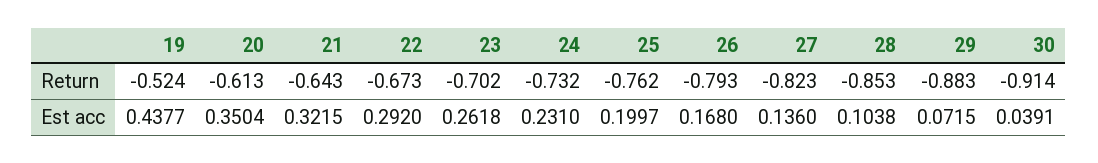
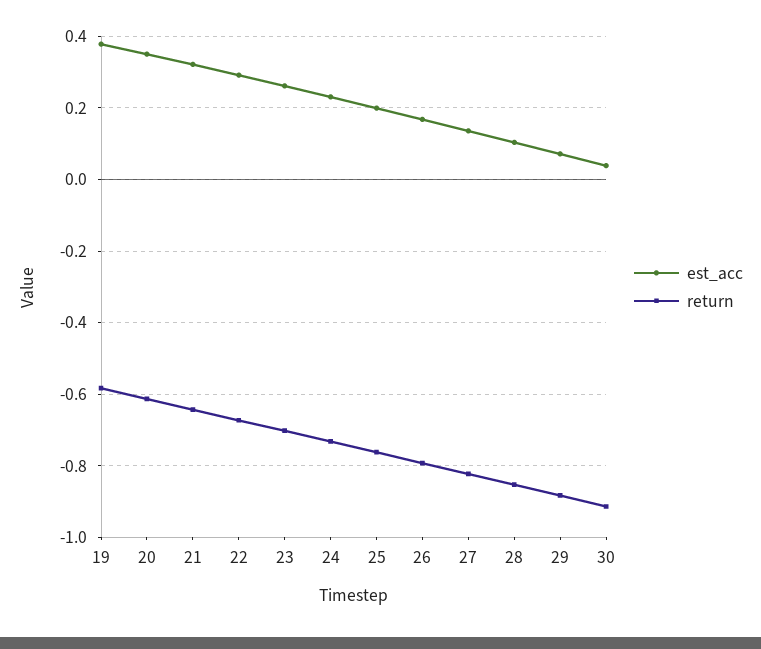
Return, 19: -0.524 -> -0.58
Est acc, 19: 0.4377 -> 0.38

